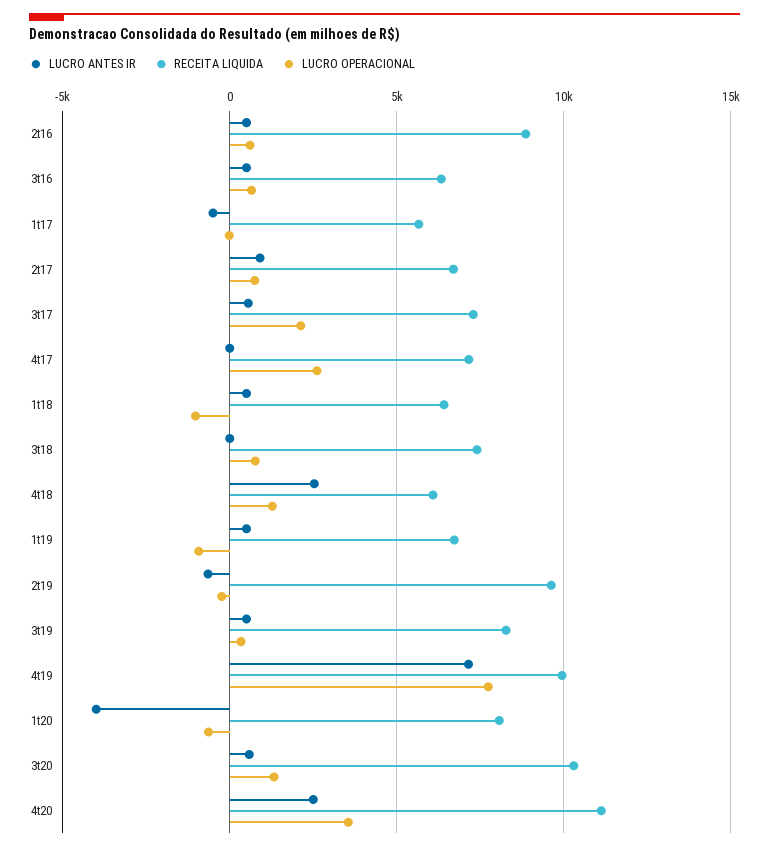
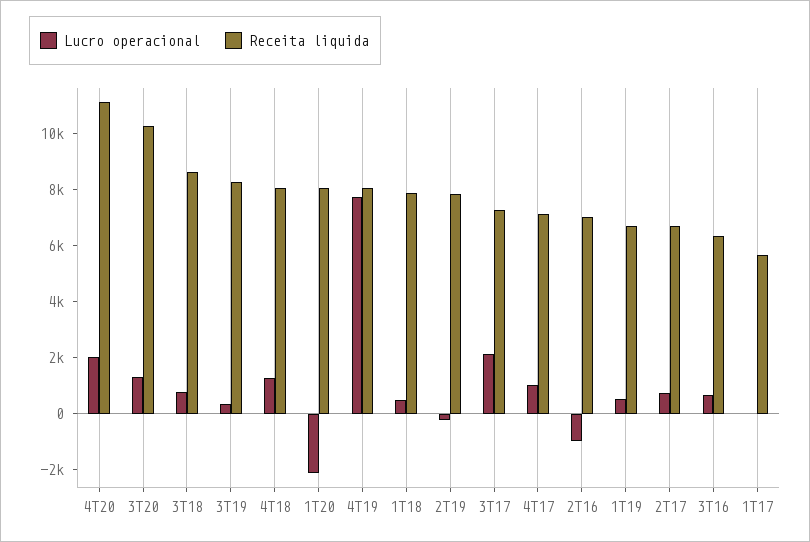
LUCRO ANTES IR, 2t16: 500 -> none
RECEITA LIQUIDA, 2t16: 9000 -> 7000
LUCRO OPERACIONAL, 2t16: 500 -> -1000
LUCRO ANTES IR, 3t16: 500 -> none
LUCRO ANTES IR, 1t17: -500 -> none
LUCRO ANTES IR, 2t17: 1000 -> none
LUCRO ANTES IR, 3t17: 500 -> none
LUCRO ANTES IR, 4t17: 0 -> none
LUCRO OPERACIONAL, 4t17: 2500 -> 1000
LUCRO ANTES IR, 1t18: 500 -> none
RECEITA LIQUIDA, 1t18: 6500 -> 8000
LUCRO OPERACIONAL, 1t18: -1000 -> 500
LUCRO ANTES IR, 3t18: 0 -> none
RECEITA LIQUIDA, 3t18: 7500 -> 8500
LUCRO ANTES IR, 4t18: 2500 -> none
RECEITA LIQUIDA, 4t18: 6000 -> 8000
LUCRO ANTES IR, 1t19: 500 -> none
LUCRO OPERACIONAL, 1t19: -1000 -> 500
LUCRO ANTES IR, 2t19: -500 -> none
RECEITA LIQUIDA, 2t19: 9500 -> 8000
LUCRO ANTES IR, 3t19: 500 -> none
LUCRO ANTES IR, 4t19: 7000 -> none
RECEITA LIQUIDA, 4t19: 10000 -> 8000
LUCRO ANTES IR, 1t20: -4000 -> none
LUCRO OPERACIONAL, 1t20: -500 -> -2000
LUCRO ANTES IR, 3t20: 500 -> none
LUCRO ANTES IR, 4t20: 2500 -> none
LUCRO OPERACIONAL, 4t20: 3500 -> 2000

